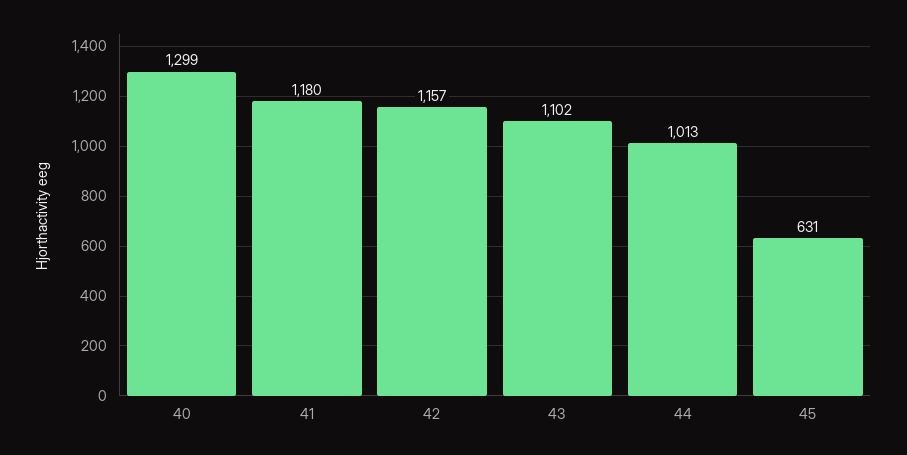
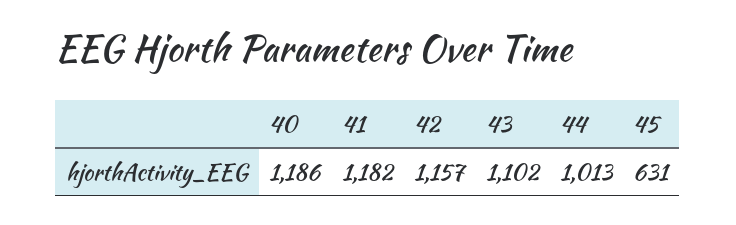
40: 1299 -> 1186
41: 1180 -> 1182

